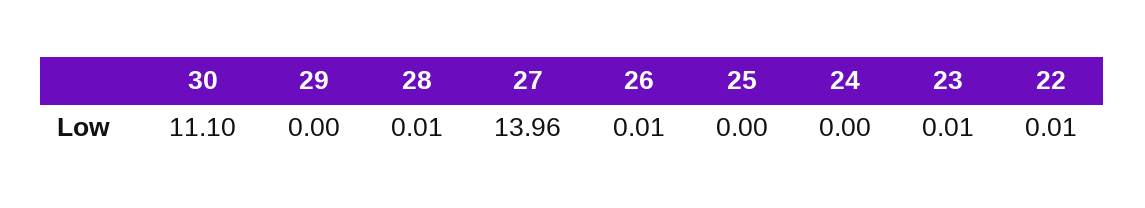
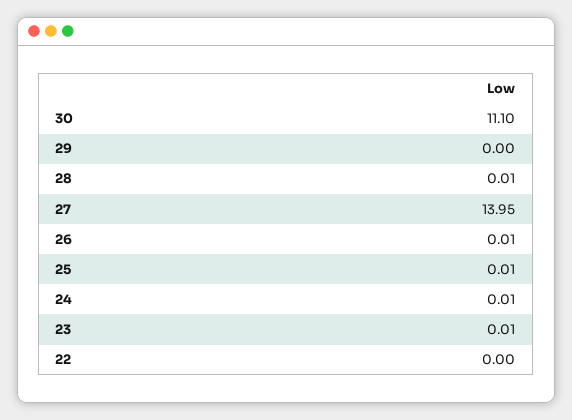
27: 13.96 -> 13.95
25: 0 -> 0.01
24: 0 -> 0.01
22: 0.01 -> 0

